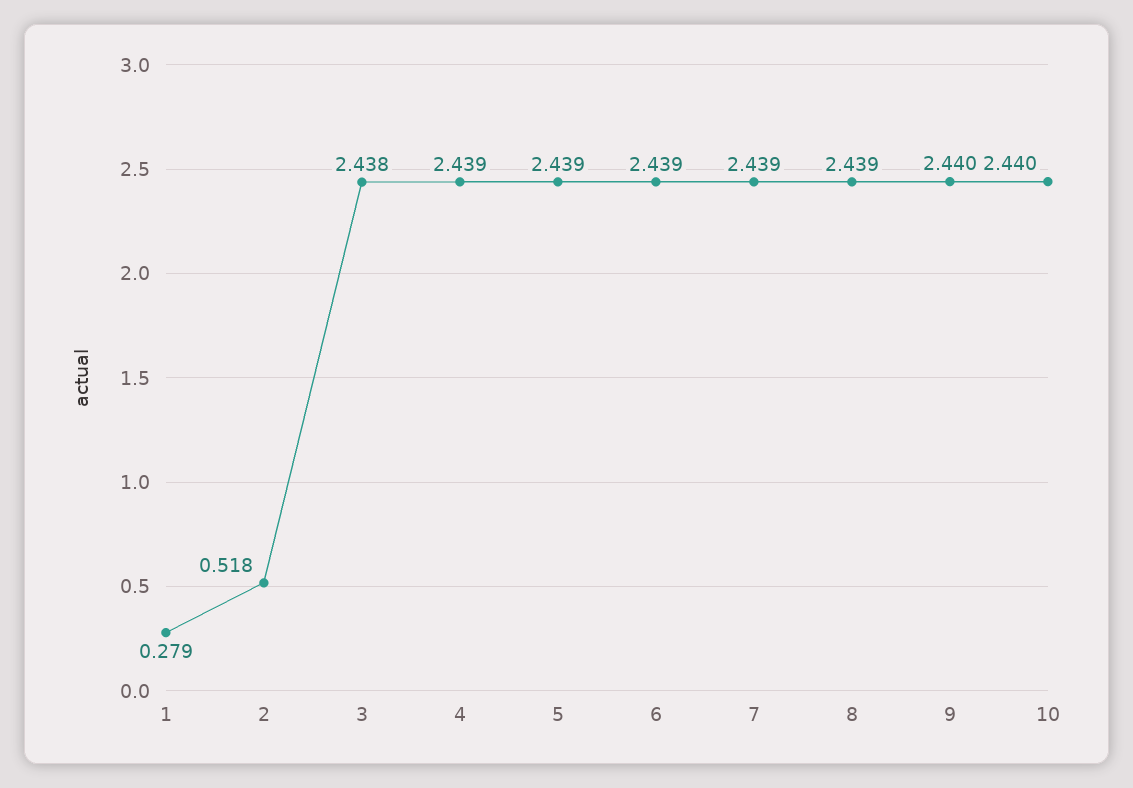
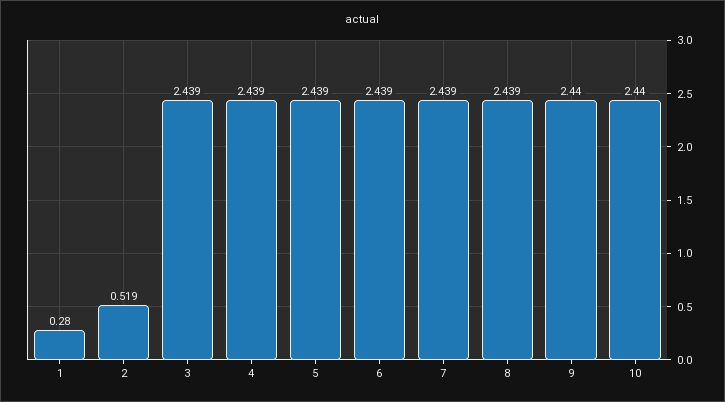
1: 0.279 -> 0.28
2: 0.518 -> 0.519
3: 2.438 -> 2.439

